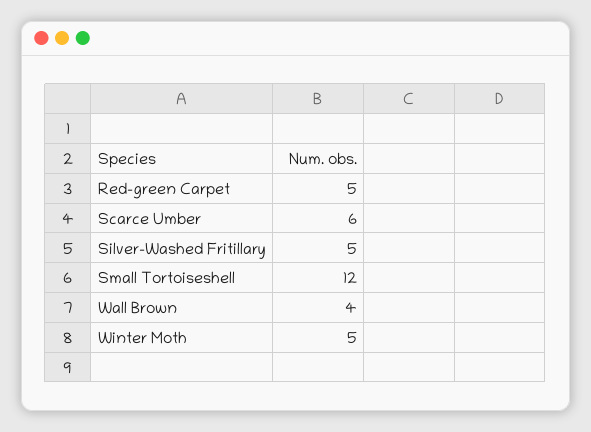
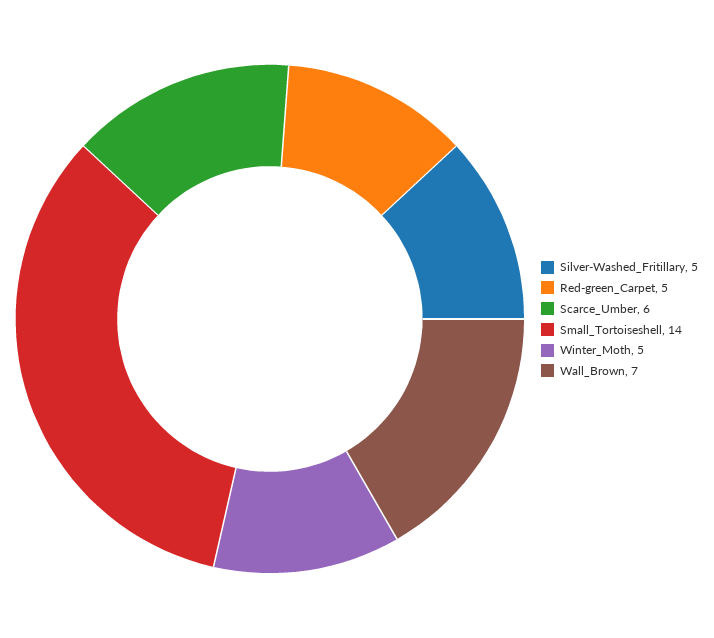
Small Tortoiseshell: 12 -> 14
Wall Brown: 4 -> 7

